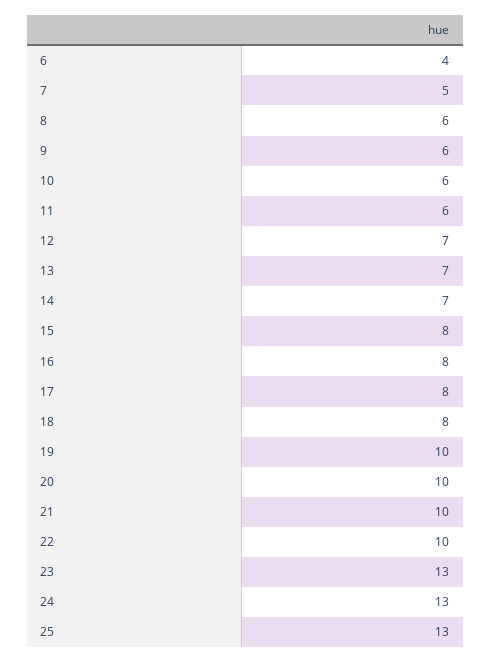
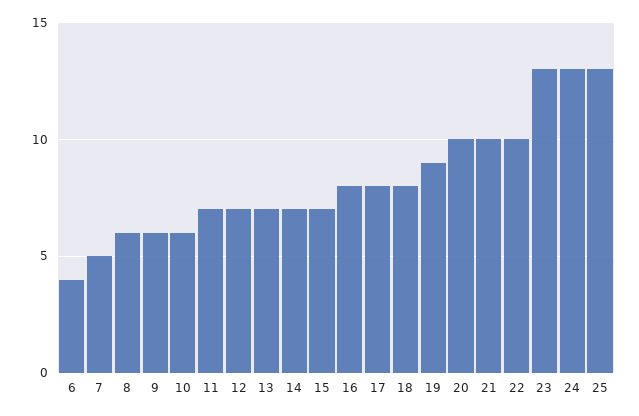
11: 6 -> 7
15: 8 -> 7
19: 10 -> 9

